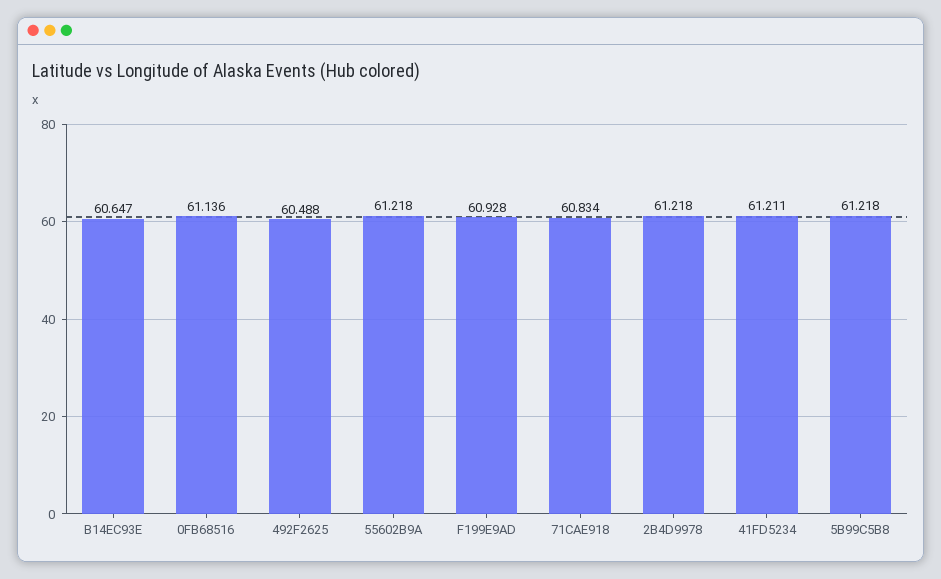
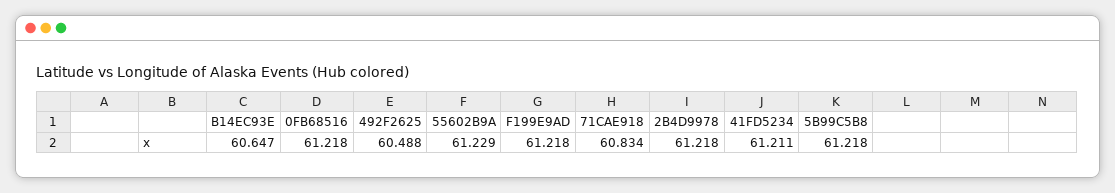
0FB68516: 61.136 -> 61.218
55602B9A: 61.218 -> 61.229
F199E9AD: 60.928 -> 61.218

